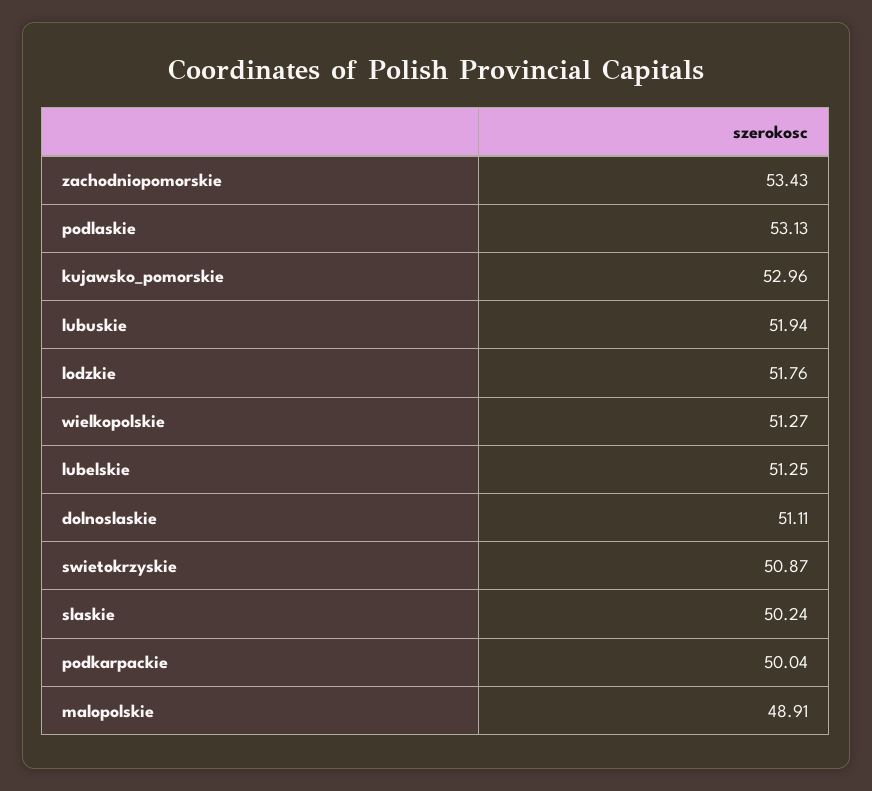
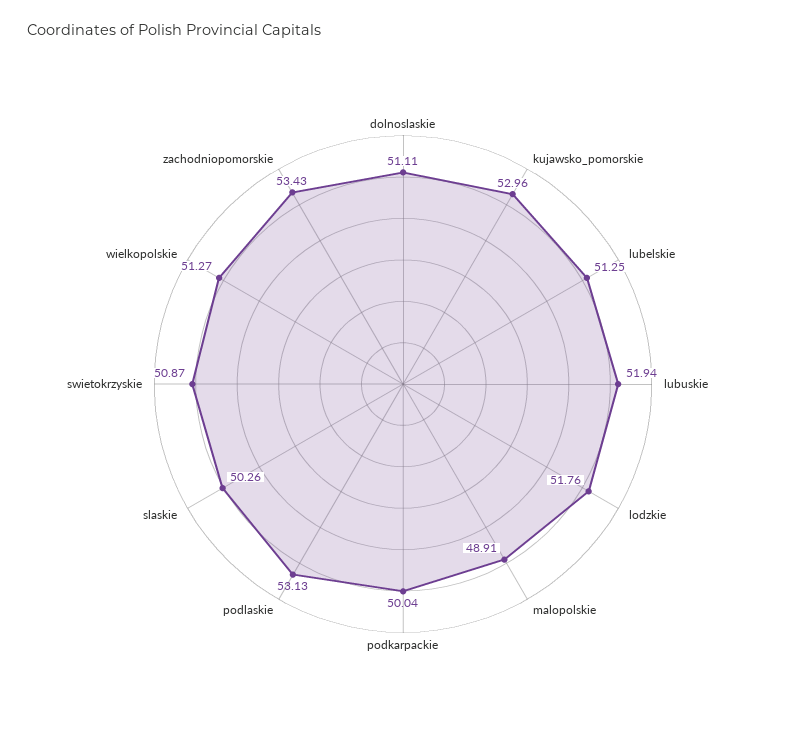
slaskie: 50.24 -> 50.26

